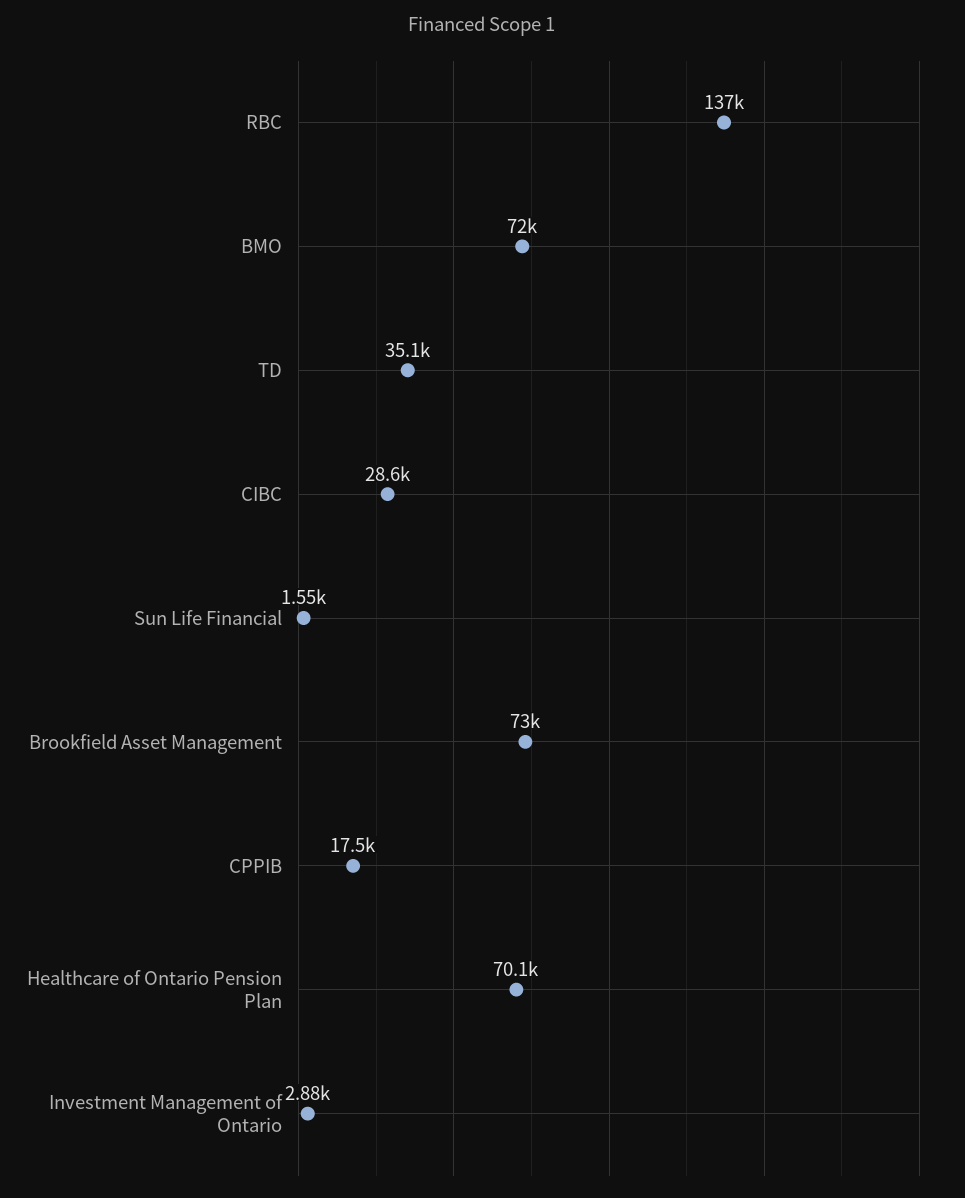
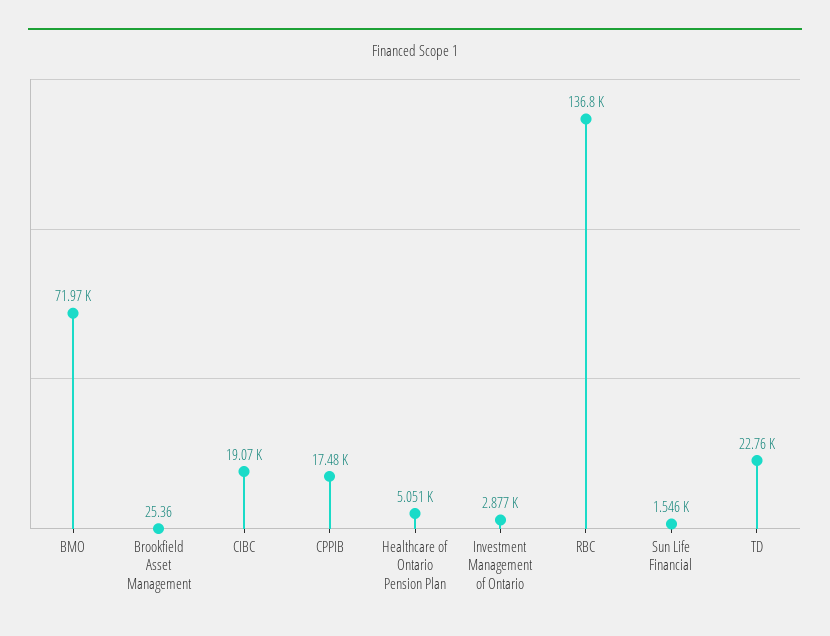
TD: 35100 -> 22760
CIBC: 28600 -> 19070
Brookfield Asset Management: 73000 -> 25.36
Healthcare of Ontario Pension Plan: 70100 -> 5051

